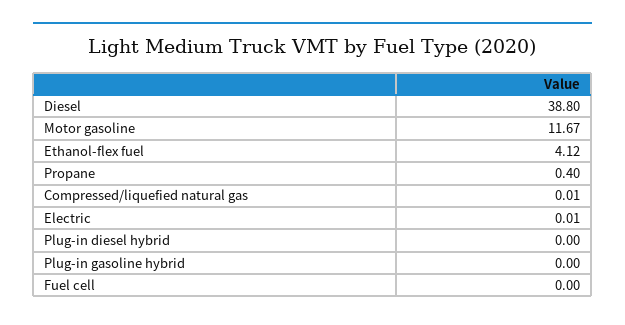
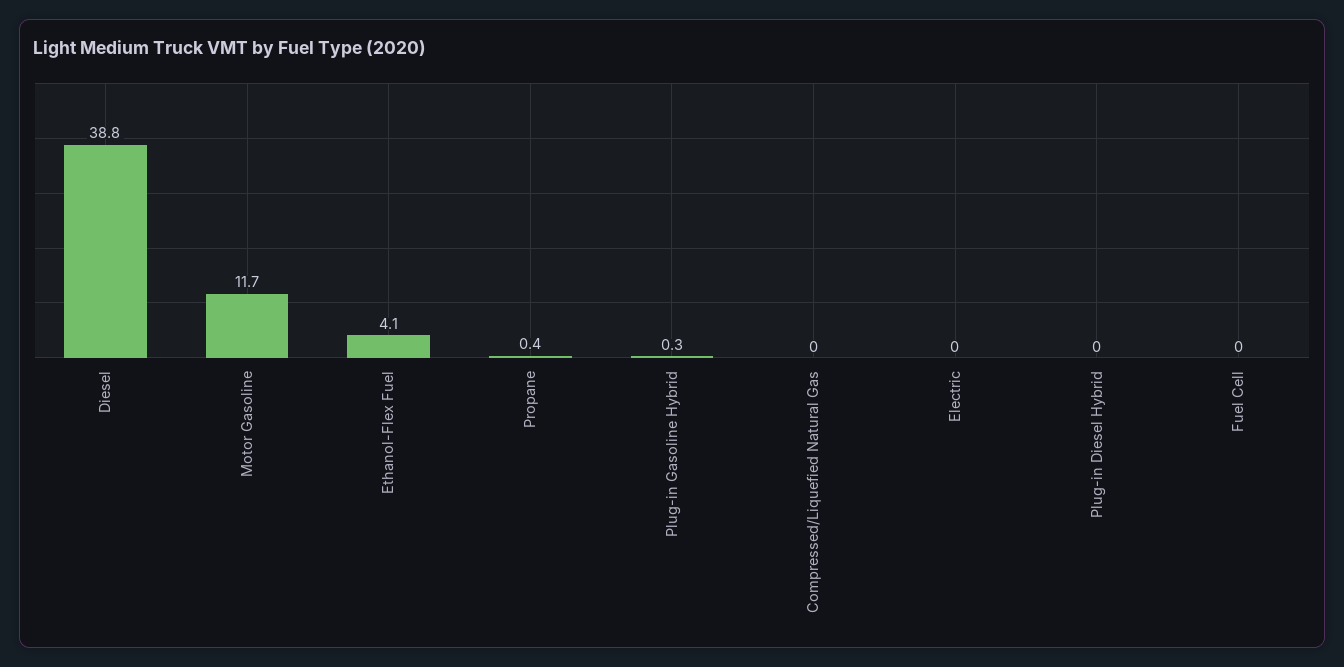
Plug-in gasoline hybrid: 0 -> 0.3

